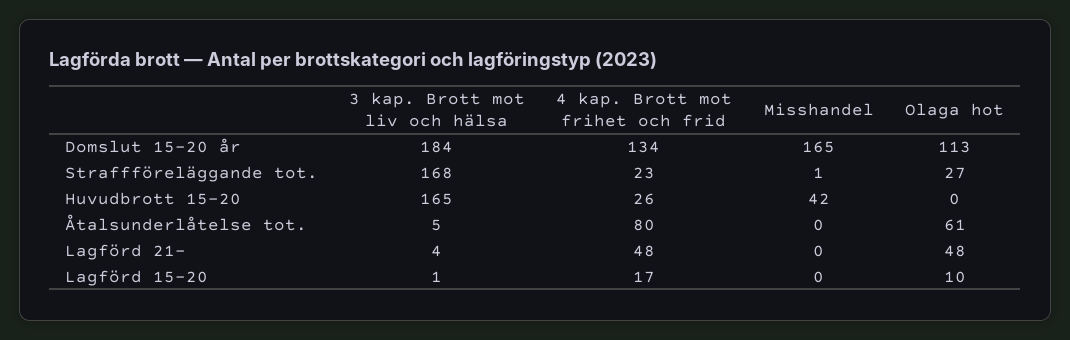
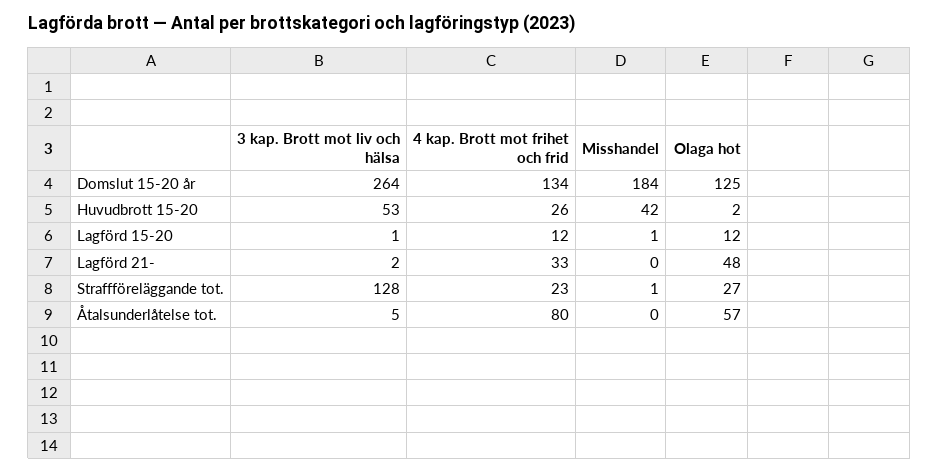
3 kap. Brott mot liv och hälsa, Domslut 15-20 år: 184 -> 264
Misshandel, Domslut 15-20 år: 165 -> 184
Olaga hot, Domslut 15-20 år: 113 -> 125
3 kap. Brott mot liv och hälsa, Straffföreläggande tot.: 168 -> 128
3 kap. Brott mot liv och hälsa, Huvudbrott 15-20: 165 -> 53
Olaga hot, Huvudbrott 15-20: 0 -> 2
Olaga hot, Åtalsunderlåtelse tot.: 61 -> 57
3 kap. Brott mot liv och hälsa, Lagförd 21-: 4 -> 2
4 kap. Brott mot frihet och frid, Lagförd 21-: 48 -> 33
4 kap. Brott mot frihet och frid, Lagförd 15-20: 17 -> 12
Misshandel, Lagförd 15-20: 0 -> 1
Olaga hot, Lagförd 15-20: 10 -> 12

